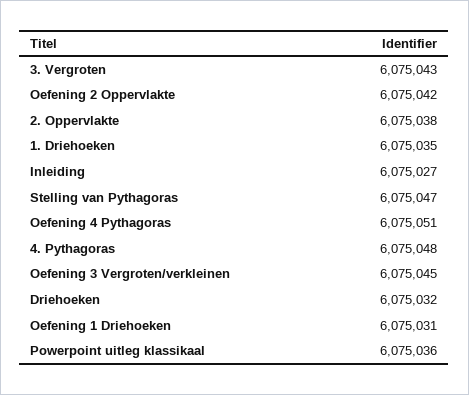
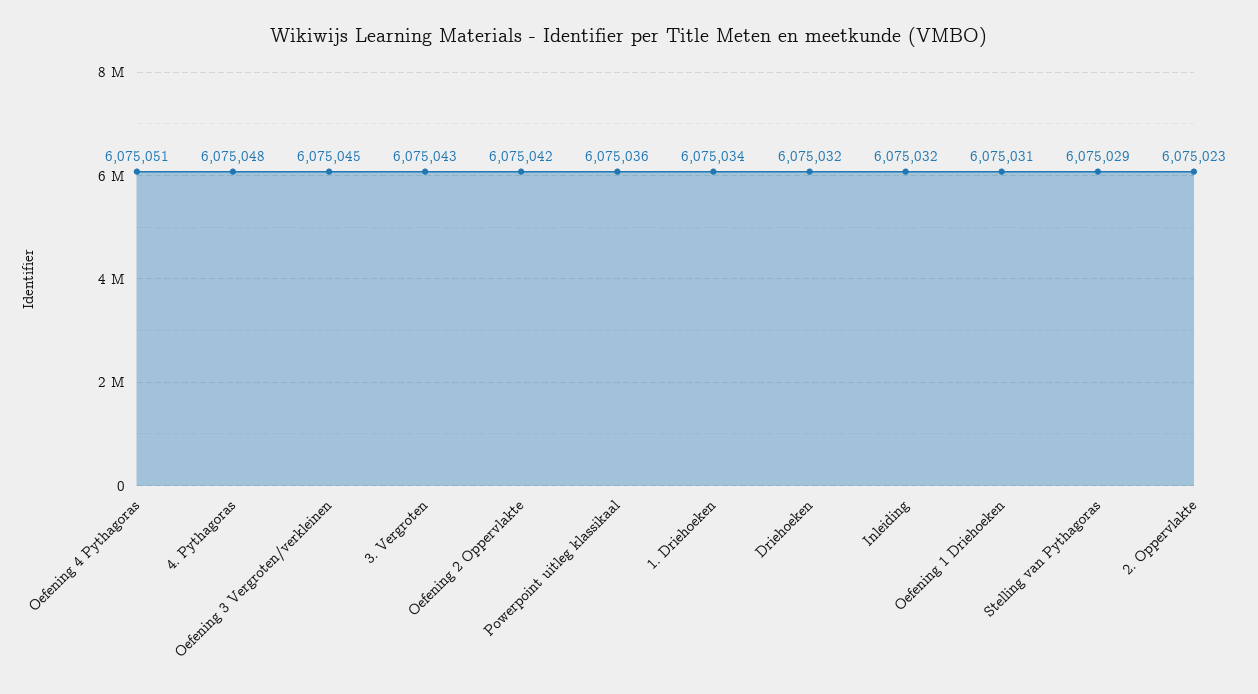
2. Oppervlakte: 6075038 -> 6075023
1. Driehoeken: 6075035 -> 6075034
Inleiding: 6075027 -> 6075032
Stelling van Pythagoras: 6075047 -> 6075029

